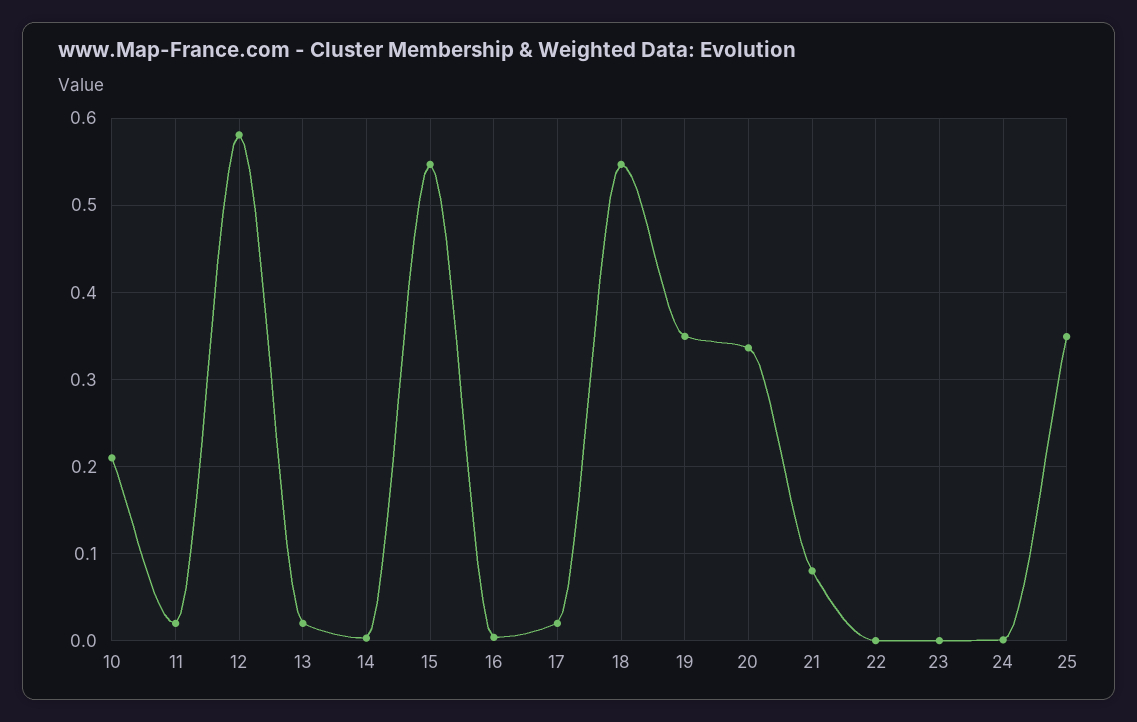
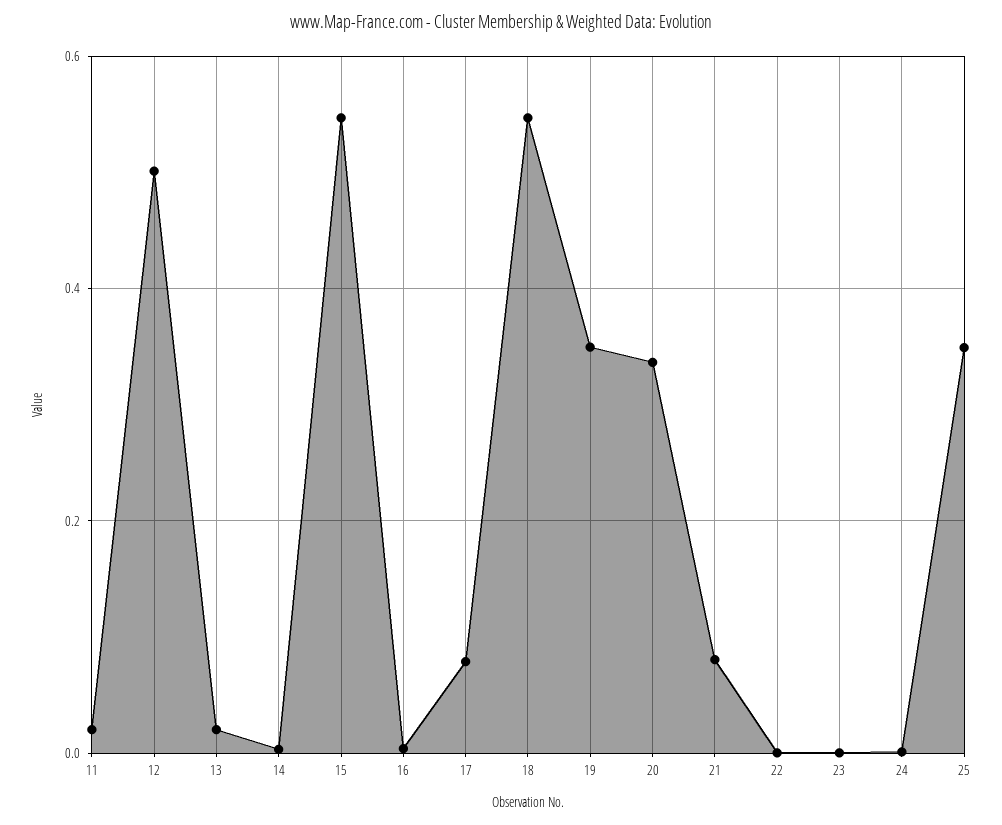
10: 0.21 -> none
12: 0.58 -> 0.5
17: 0.02 -> 0.08

